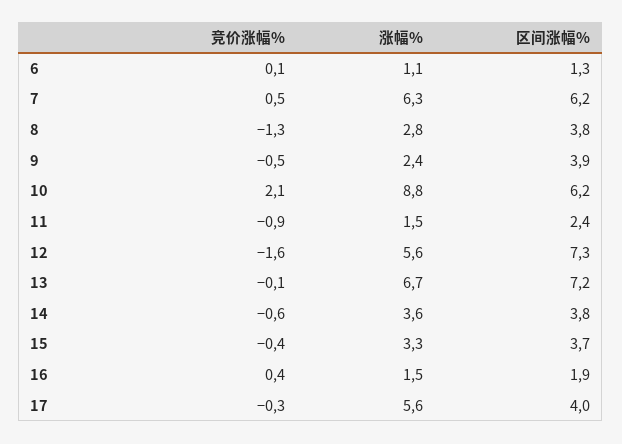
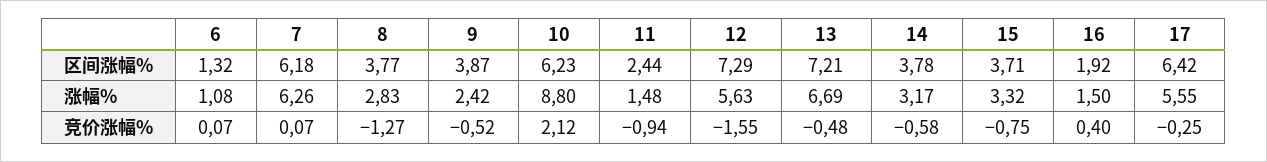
竞价涨幅%, 7: 0.5 -> 0.07
竞价涨幅%, 13: -0.1 -> -0.48
涨幅%, 14: 3.6 -> 3.17
竞价涨幅%, 15: -0.4 -> -0.75
区间涨幅%, 17: 4 -> 6.42

